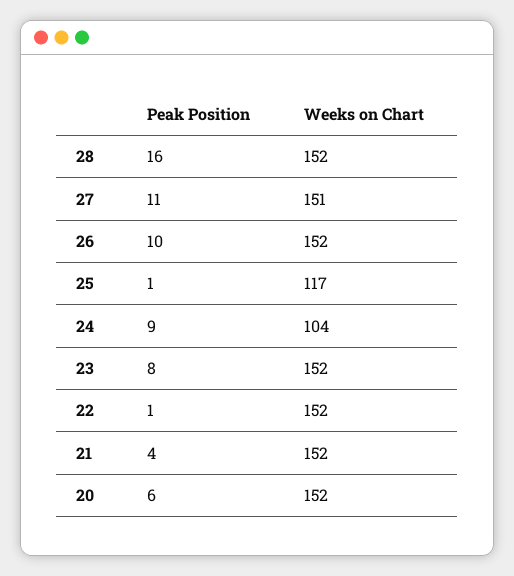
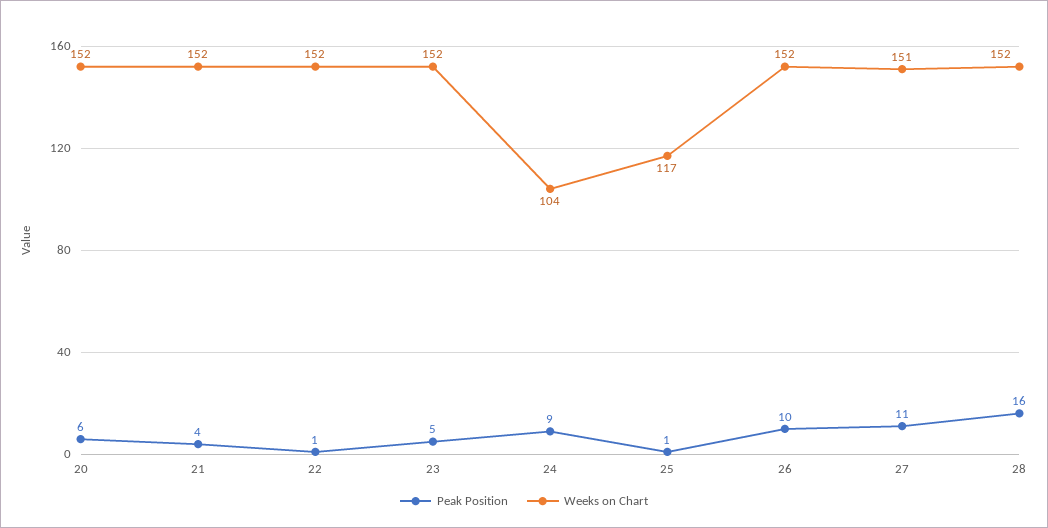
Peak Position, 23: 8 -> 5

